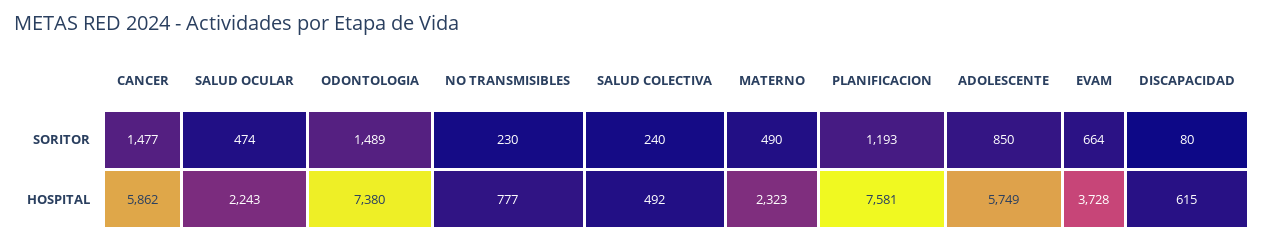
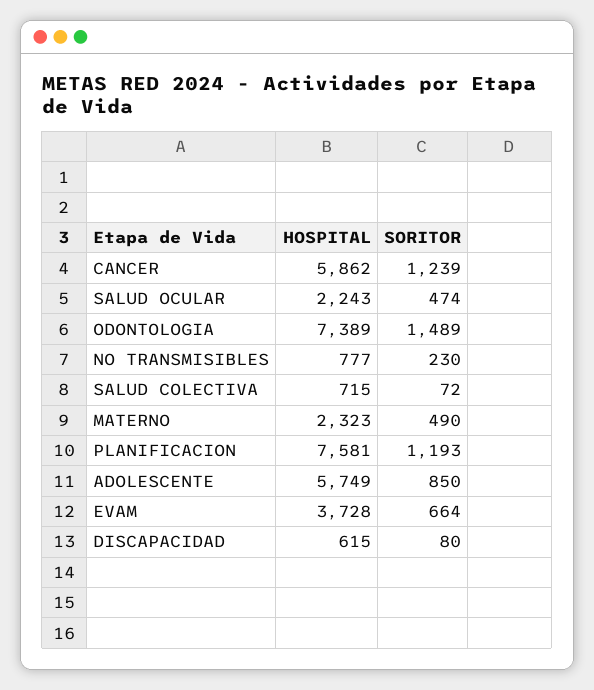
CANCER, SORITOR: 1477 -> 1239
SALUD COLECTIVA, SORITOR: 240 -> 72
ODONTOLOGIA, HOSPITAL: 7380 -> 7389
SALUD COLECTIVA, HOSPITAL: 492 -> 715

